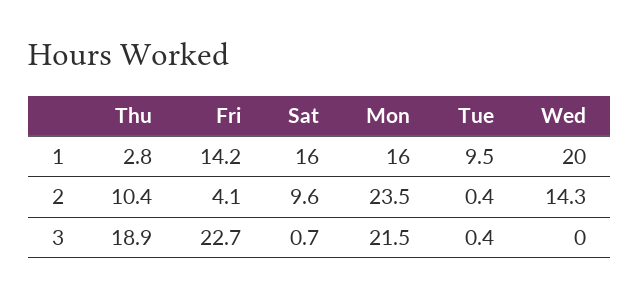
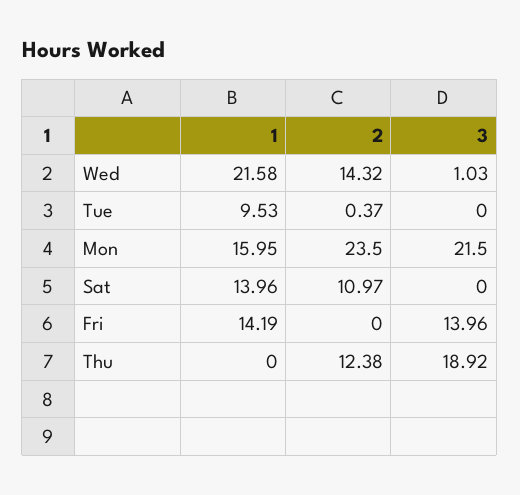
Thu, 1: 2.8 -> 0
Sat, 1: 16 -> 13.96
Wed, 1: 20 -> 21.58
Thu, 2: 10.4 -> 12.38
Fri, 2: 4.1 -> 0
Sat, 2: 9.6 -> 10.97
Fri, 3: 22.7 -> 13.96
Sat, 3: 0.7 -> 0
Tue, 3: 0.4 -> 0
Wed, 3: 0 -> 1.03

